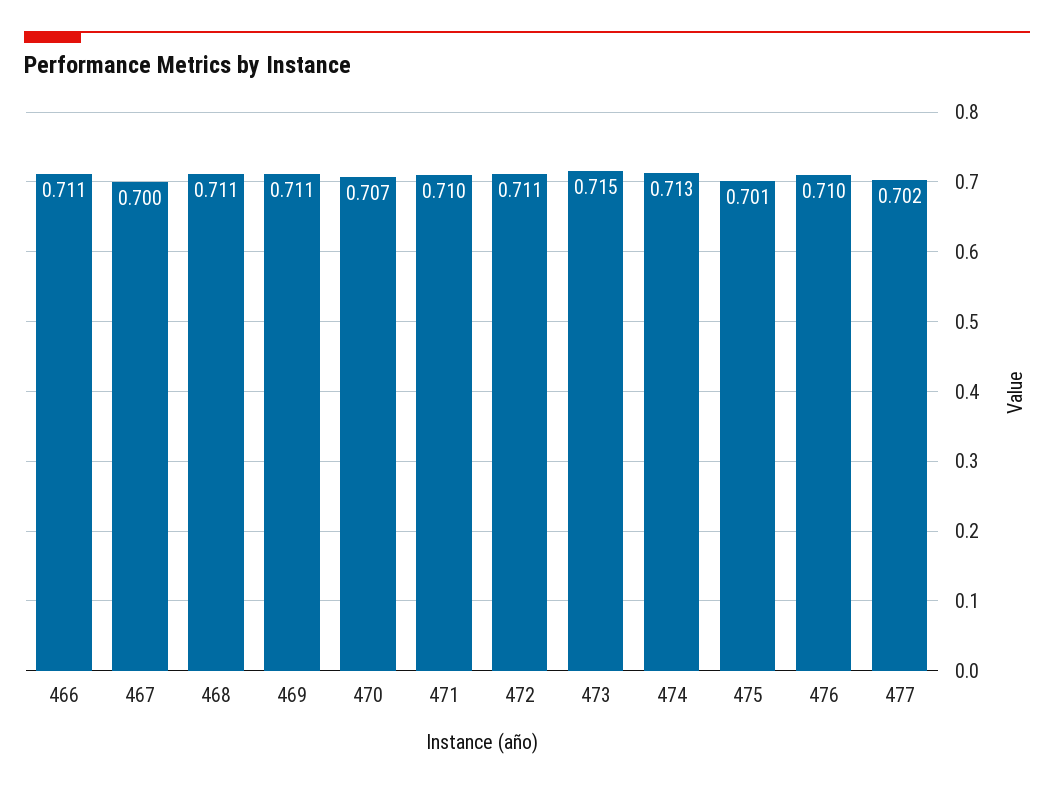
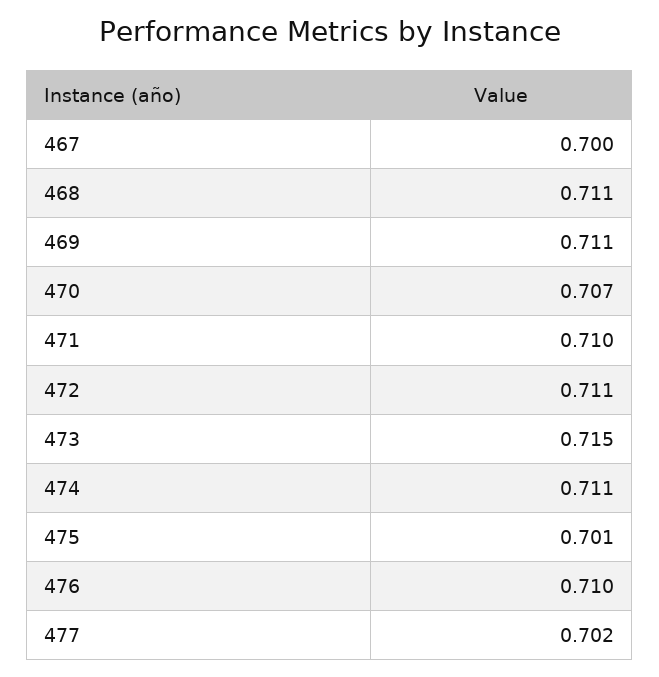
466: 0.711 -> none
474: 0.713 -> 0.711

